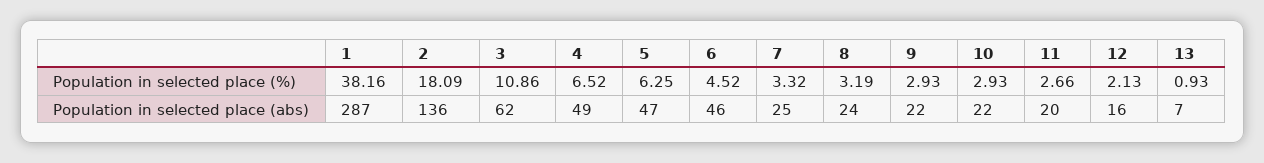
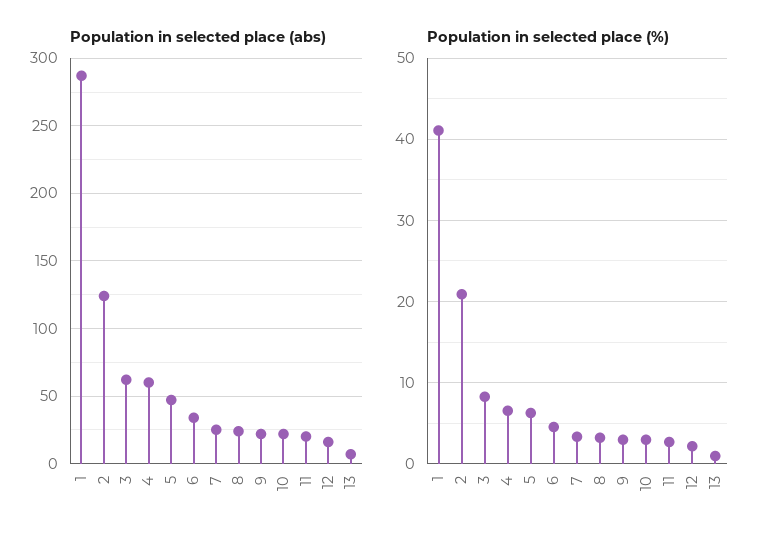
Population in selected place (%), 1: 38.16 -> 41
Population in selected place (%), 2: 18.09 -> 21
Population in selected place (%), 3: 10.86 -> 8
Population in selected place (abs), 2: 136 -> 125
Population in selected place (abs), 4: 49 -> 60
Population in selected place (abs), 6: 46 -> 35

